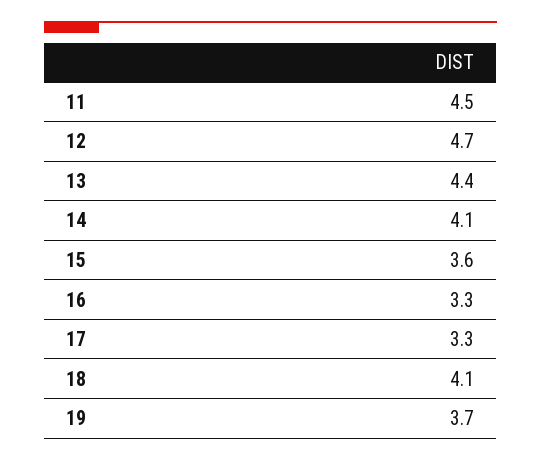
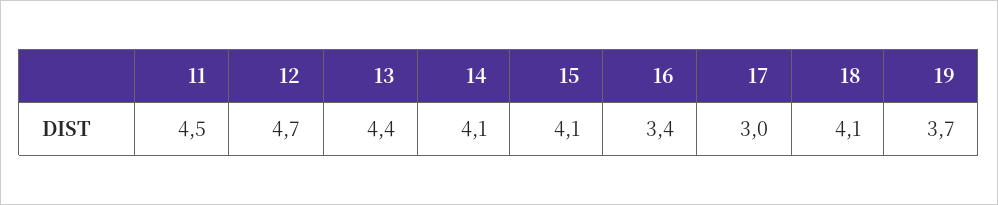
15: 3.6 -> 4.1
16: 3.3 -> 3.4
17: 3.3 -> 3

